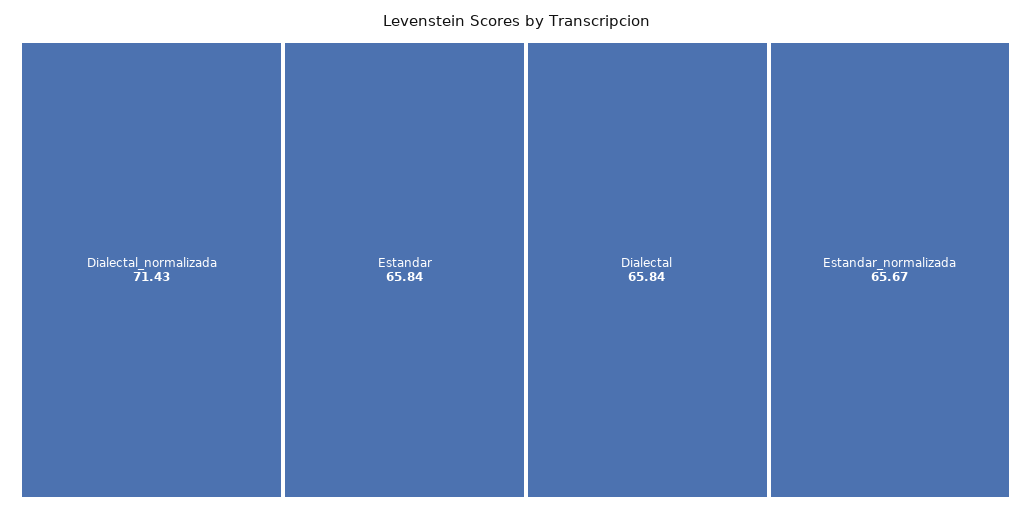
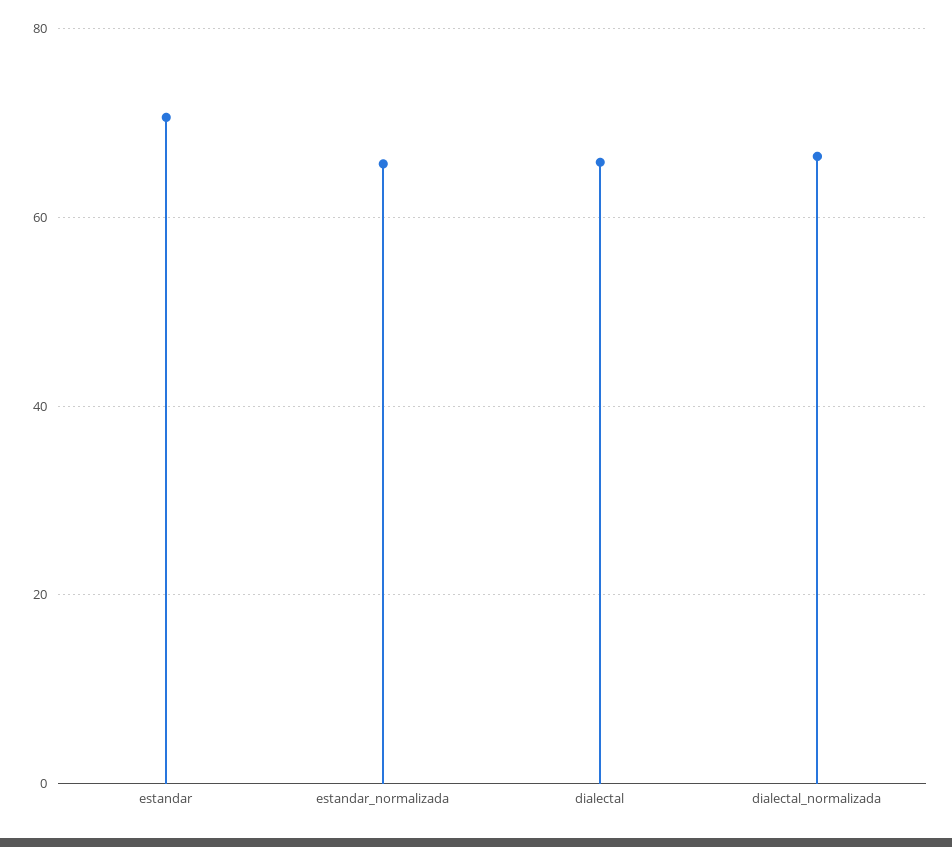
Dialectal_normalizada: 71.43 -> 66
Estandar: 65.84 -> 70

